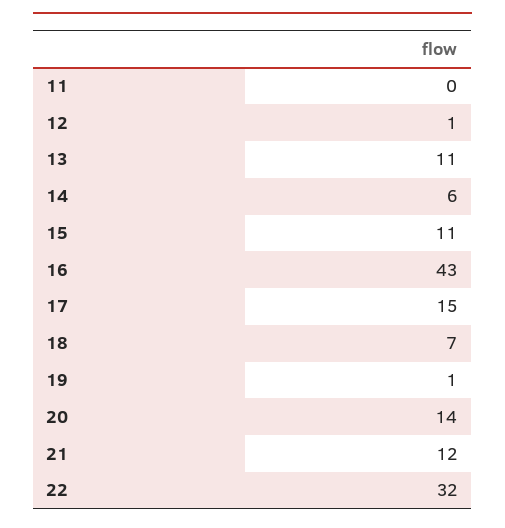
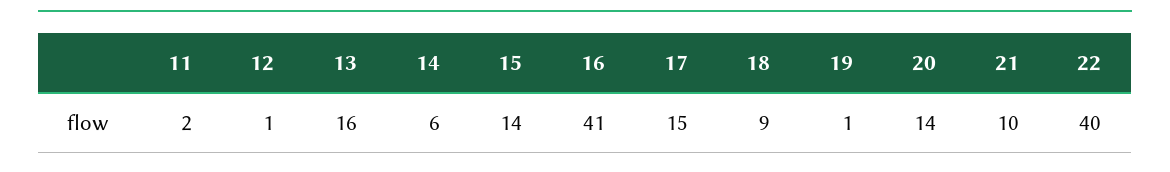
11: 0 -> 2
13: 11 -> 16
15: 11 -> 14
16: 43 -> 41
18: 7 -> 9
21: 12 -> 10
22: 32 -> 40

